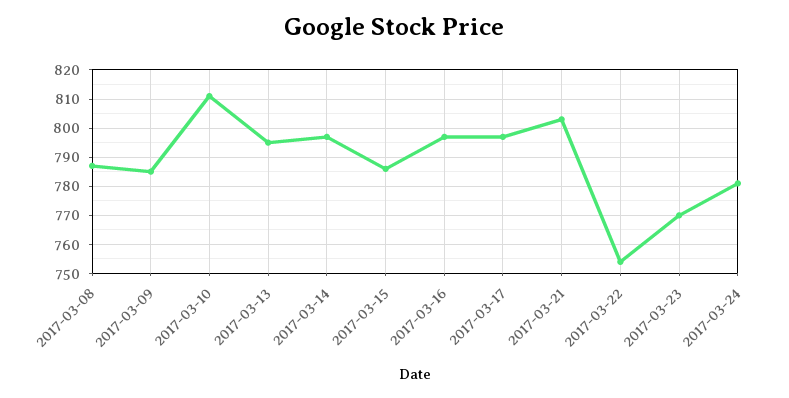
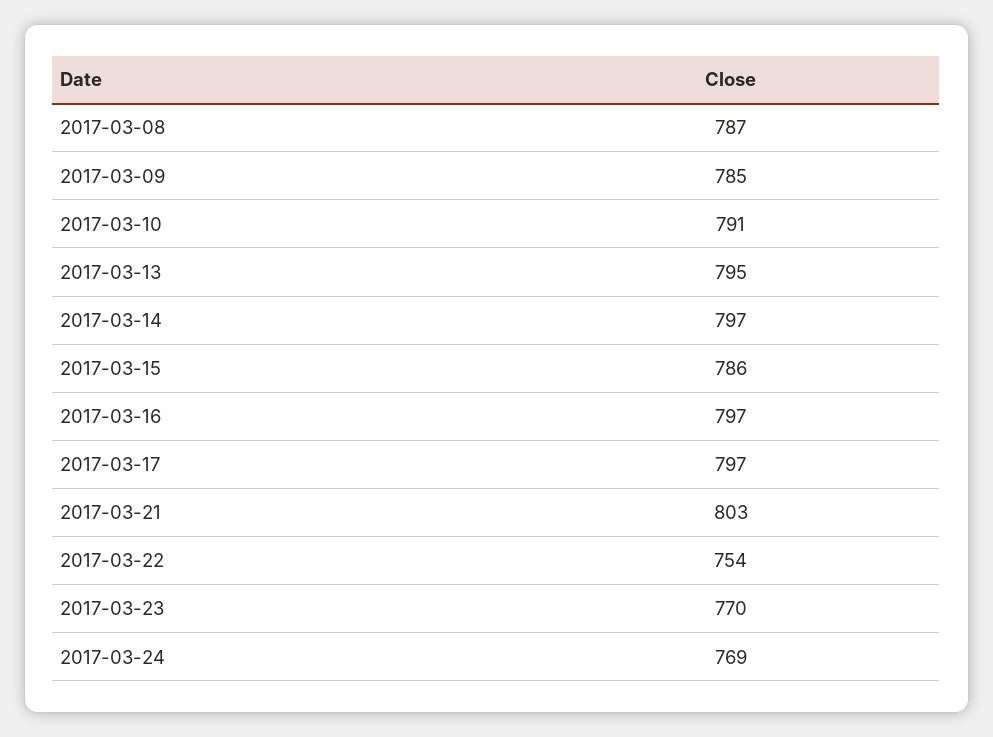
2017-03-10: 810 -> 791
2017-03-24: 780 -> 769

